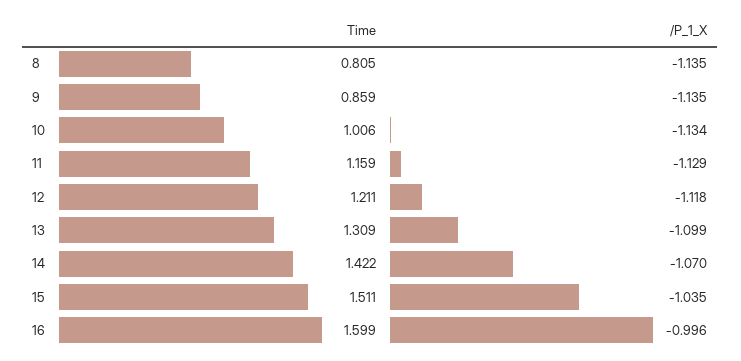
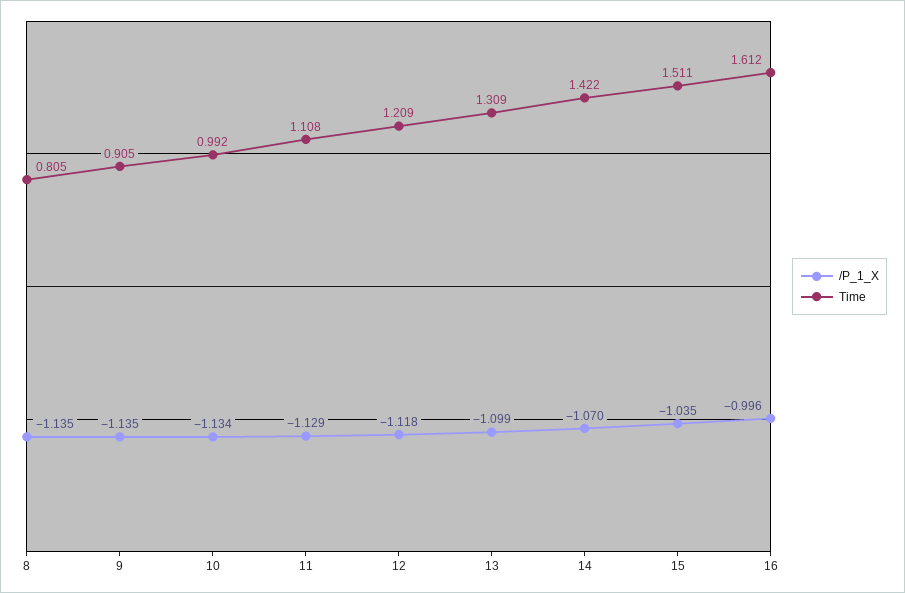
Time, 9: 0.859 -> 0.905
Time, 10: 1.006 -> 0.992
Time, 11: 1.159 -> 1.108
Time, 12: 1.211 -> 1.209
Time, 16: 1.599 -> 1.612

